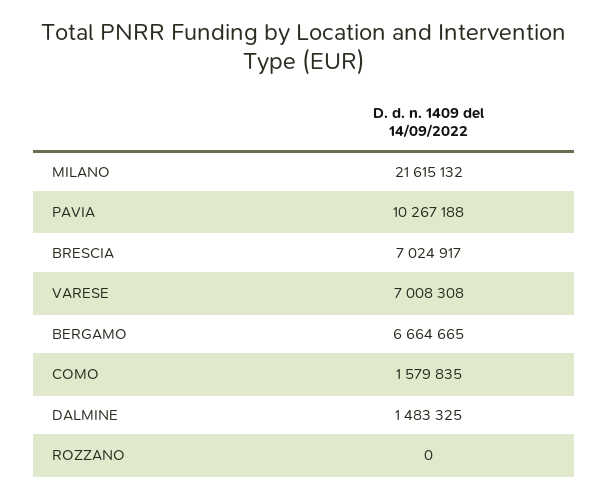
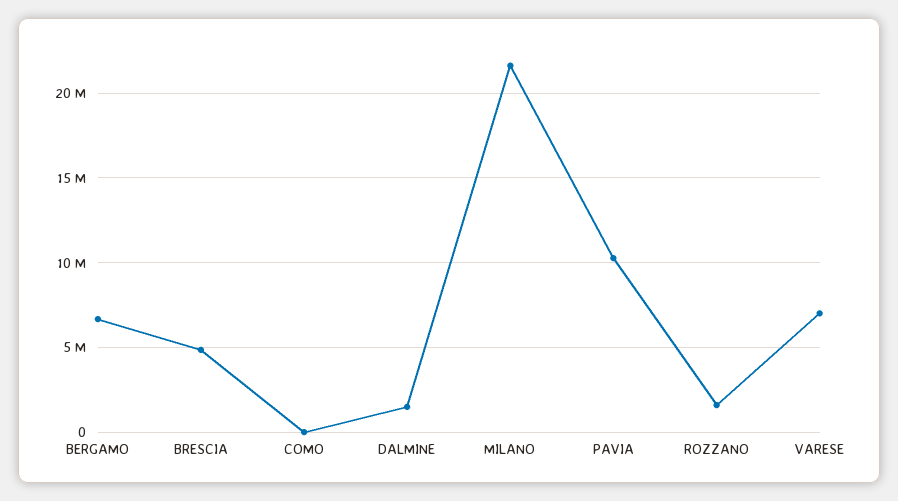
BRESCIA: 7024917 -> 5000000
COMO: 1579835 -> 0
ROZZANO: 0 -> 1500000

